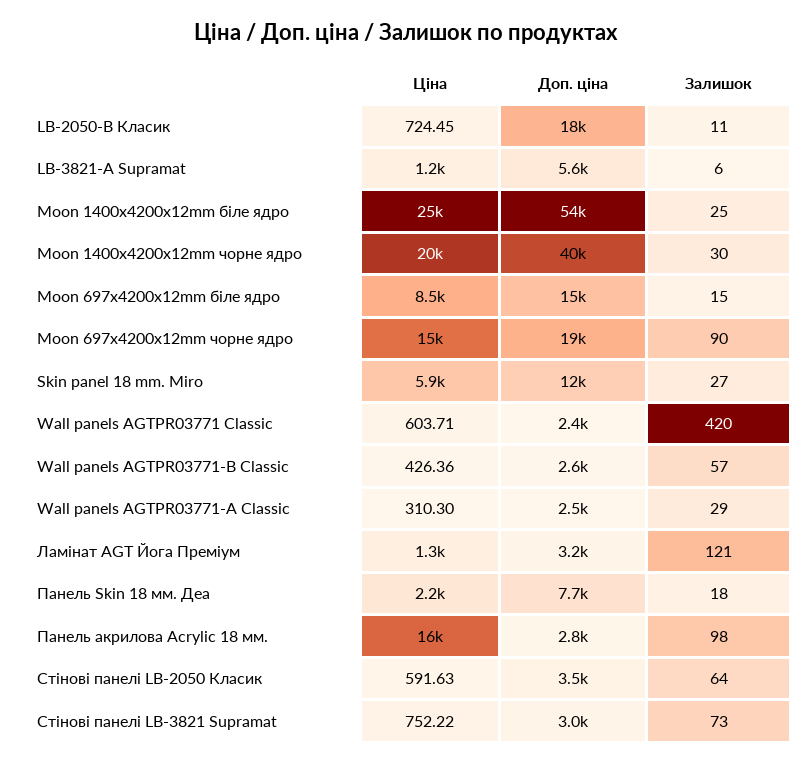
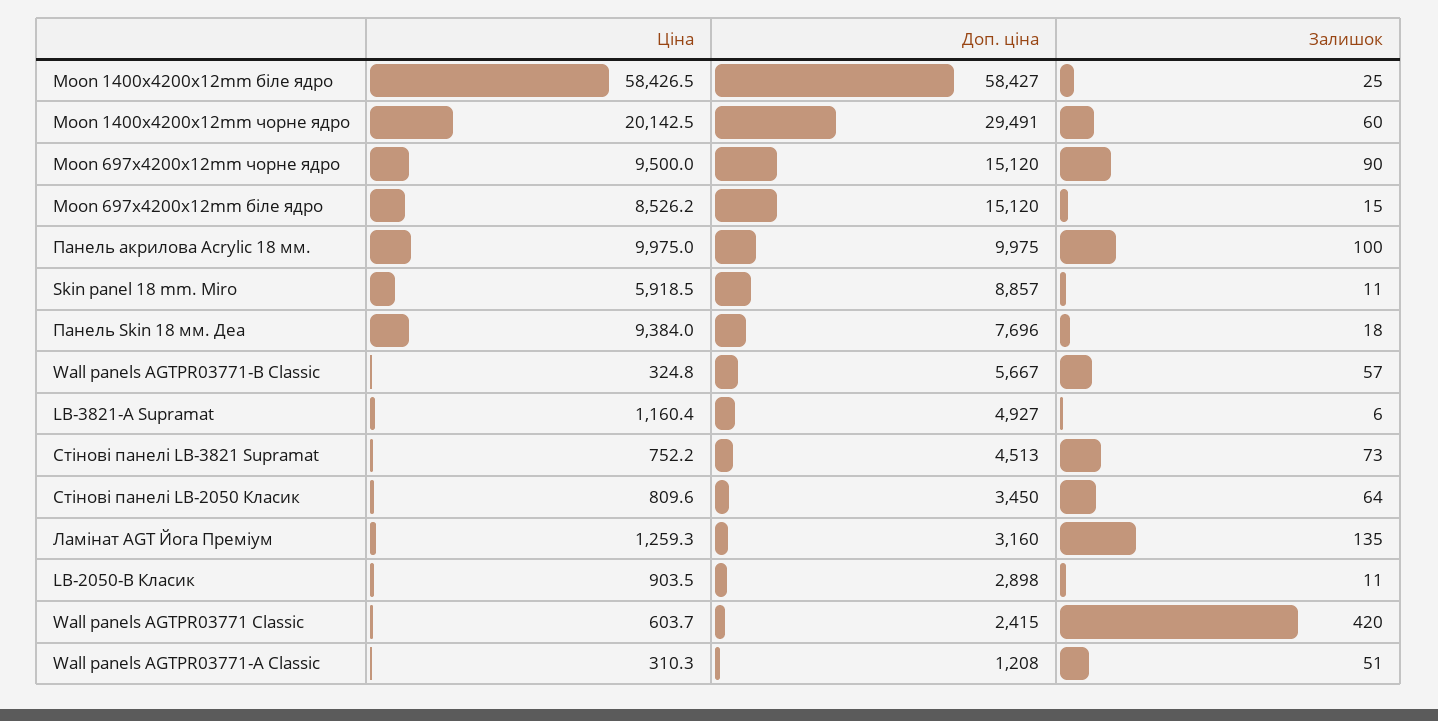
Ціна, LB-2050-В Класик: 724.45 -> 903.5
Доп. ціна, LB-2050-В Класик: 18000 -> 2898
Доп. ціна, LB-3821-А Supramat: 5600 -> 4927
Ціна, Moon 1400x4200x12mm біле ядро: 25000 -> 58426.5
Доп. ціна, Moon 1400x4200x12mm біле ядро: 54000 -> 58427
Доп. ціна, Moon 1400x4200x12mm чорне ядро: 40000 -> 29491
Залишок, Moon 1400x4200x12mm чорне ядро: 30 -> 60
Ціна, Moon 697x4200x12mm чорне ядро: 15000 -> 9500
Доп. ціна, Moon 697x4200x12mm чорне ядро: 19000 -> 15120
Доп. ціна, Skin panel 18 mm. Miro: 12000 -> 8857
Залишок, Skin panel 18 mm. Miro: 27 -> 11
Ціна, Wall panels AGTPR03771-B Classic: 426.36 -> 324.8
Доп. ціна, Wall panels AGTPR03771-B Classic: 2600 -> 5667
Доп. ціна, Wall panels AGTPR03771-А Classic: 2500 -> 1208
Залишок, Wall panels AGTPR03771-А Classic: 29 -> 51
Залишок, Ламінат AGT Йога Преміум: 121 -> 135
Ціна, Панель Skin 18 мм. Деа: 2200 -> 9384
Ціна, Панель акрилова Acrylic 18 мм.: 16000 -> 9975
Доп. ціна, Панель акрилова Acrylic 18 мм.: 2800 -> 9975
Залишок, Панель акрилова Acrylic 18 мм.: 98 -> 100
Ціна, Стінові панелі LB-2050 Класик: 591.63 -> 809.6
Доп. ціна, Стінові панелі LB-3821 Supramat: 3000 -> 4513

